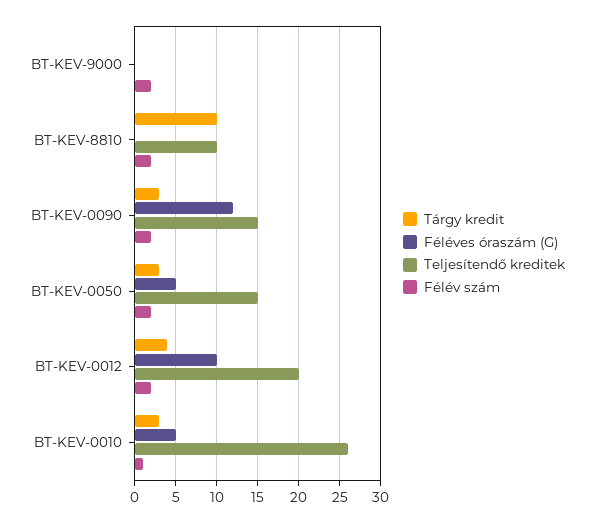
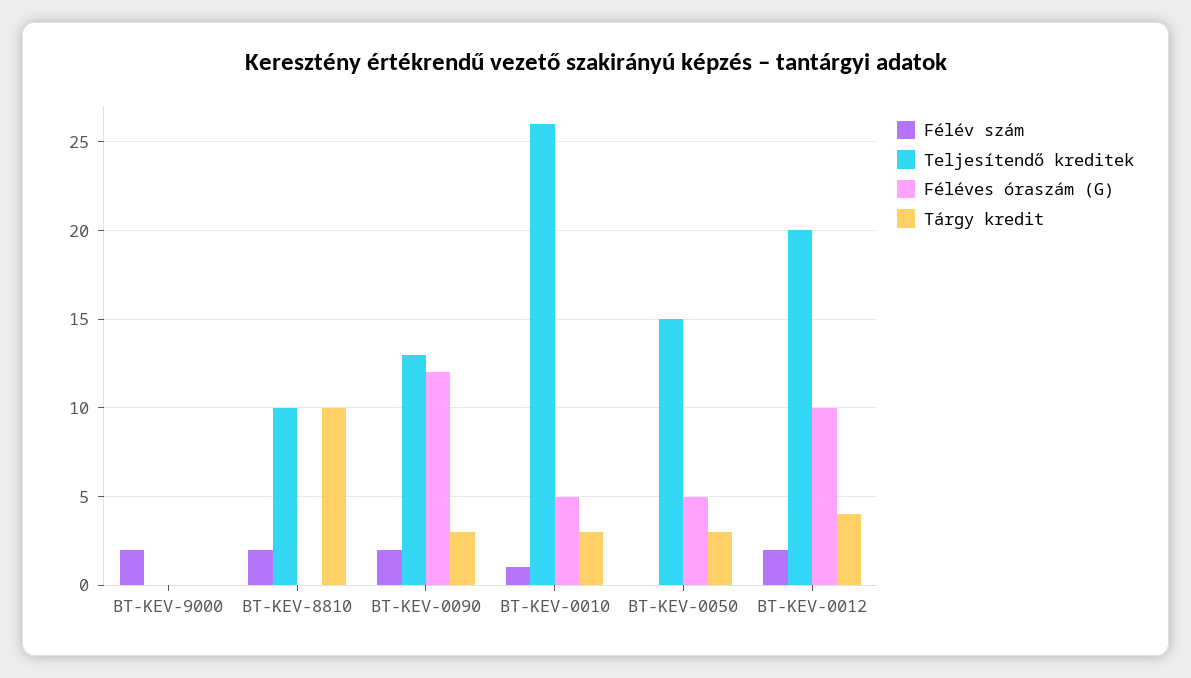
Teljesítendő kreditek, BT-KEV-0090: 15 -> 13
Félév szám, BT-KEV-0050: 2 -> 0

